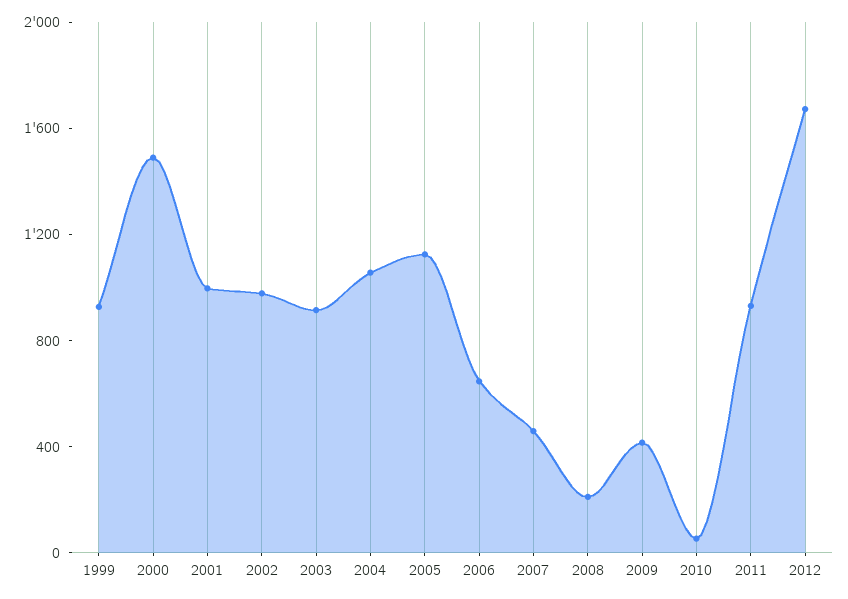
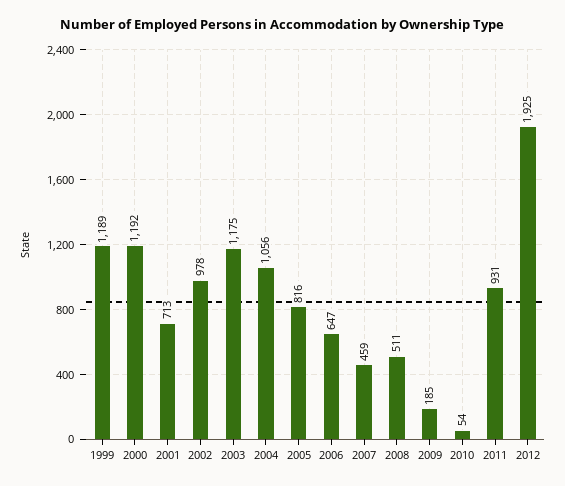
1999: 900 -> 1189
2000: 1500 -> 1192
2001: 1000 -> 713
2003: 900 -> 1175
2005: 1100 -> 816
2008: 200 -> 511
2009: 400 -> 185
2012: 1700 -> 1925

